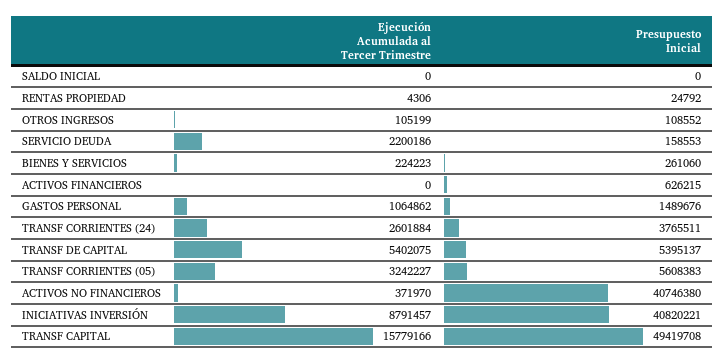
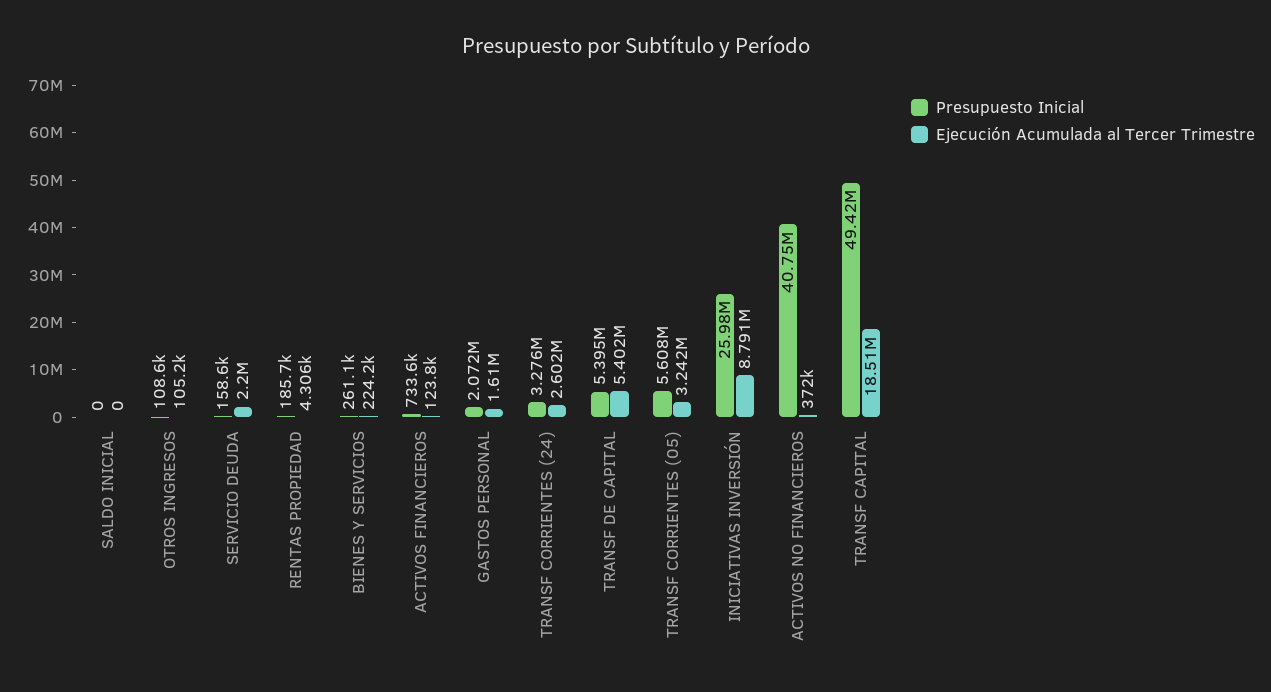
Presupuesto Inicial, RENTAS PROPIEDAD: 24792 -> 185700
Ejecución Acumulada al Tercer Trimestre, ACTIVOS FINANCIEROS: 0 -> 123800
Presupuesto Inicial, ACTIVOS FINANCIEROS: 626215 -> 733600
Ejecución Acumulada al Tercer Trimestre, GASTOS PERSONAL: 1064862 -> 1610000
Presupuesto Inicial, GASTOS PERSONAL: 1489676 -> 2072000
Presupuesto Inicial, TRANSF CORRIENTES (24): 3765511 -> 3276000
Presupuesto Inicial, INICIATIVAS INVERSIÓN: 40820221 -> 25980000
Ejecución Acumulada al Tercer Trimestre, TRANSF CAPITAL: 15779166 -> 18510000

